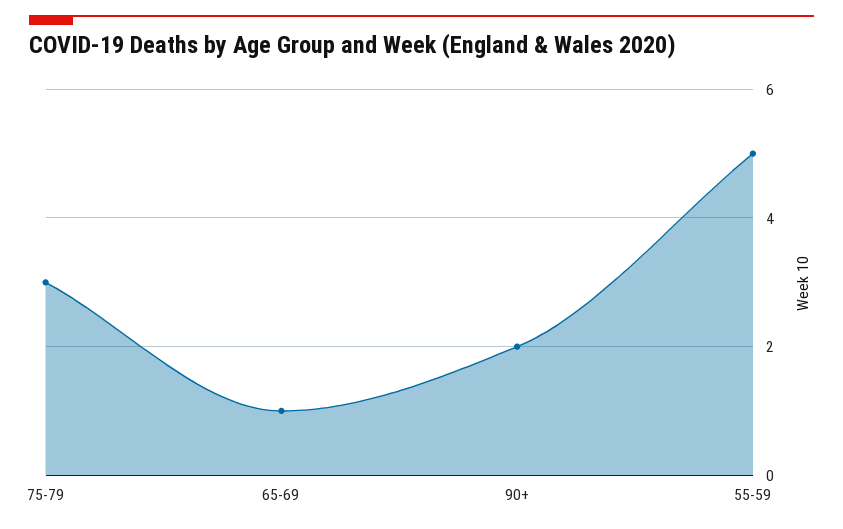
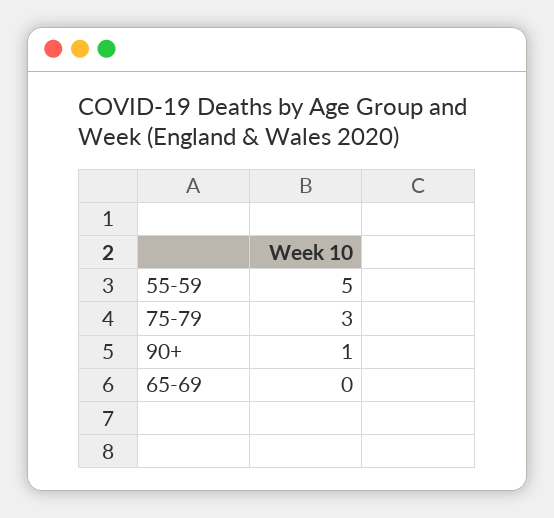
65-69: 1 -> 0
90+: 2 -> 1

